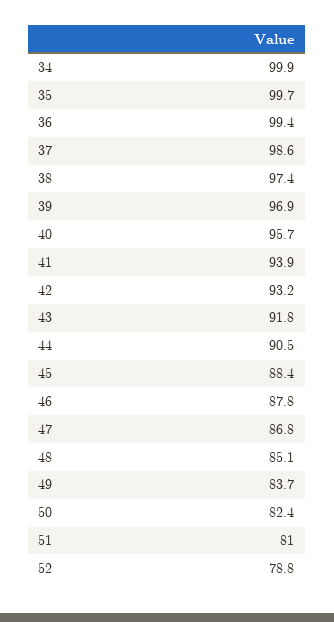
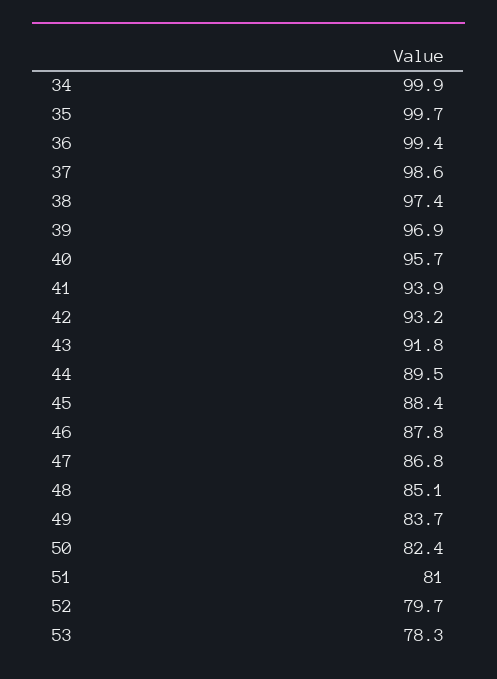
44: 90.5 -> 89.5
52: 78.8 -> 79.7
53: none -> 78.3

